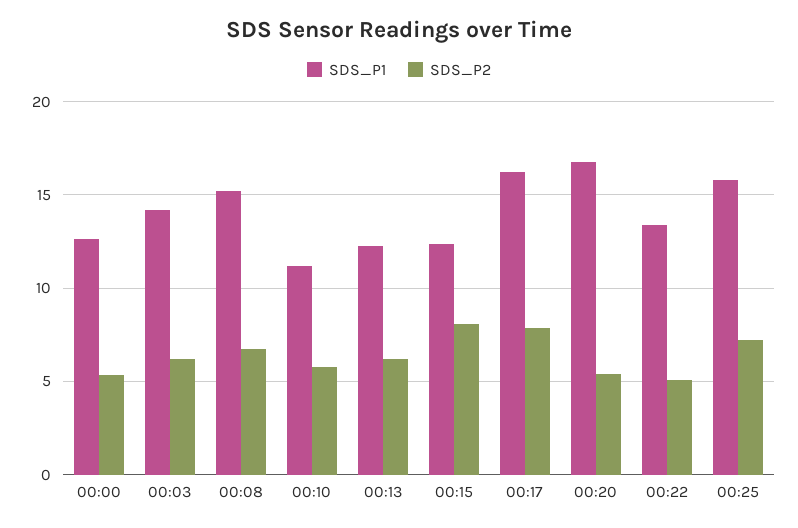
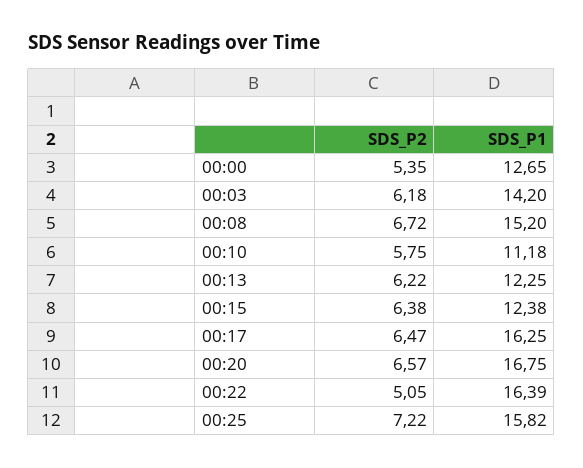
SDS_P2, 00:15: 8 -> 6.38
SDS_P2, 00:17: 8 -> 6.47
SDS_P2, 00:20: 5.5 -> 6.57
SDS_P1, 00:22: 13.5 -> 16.39

